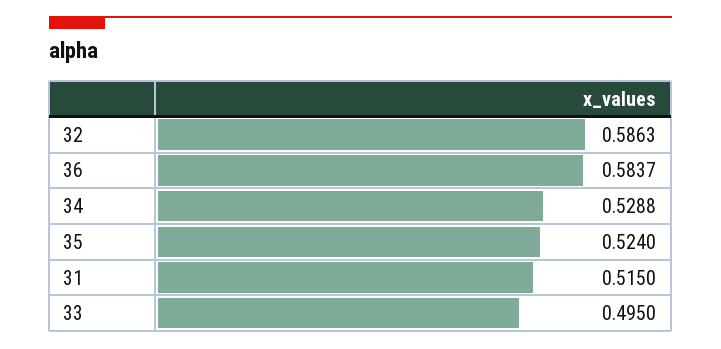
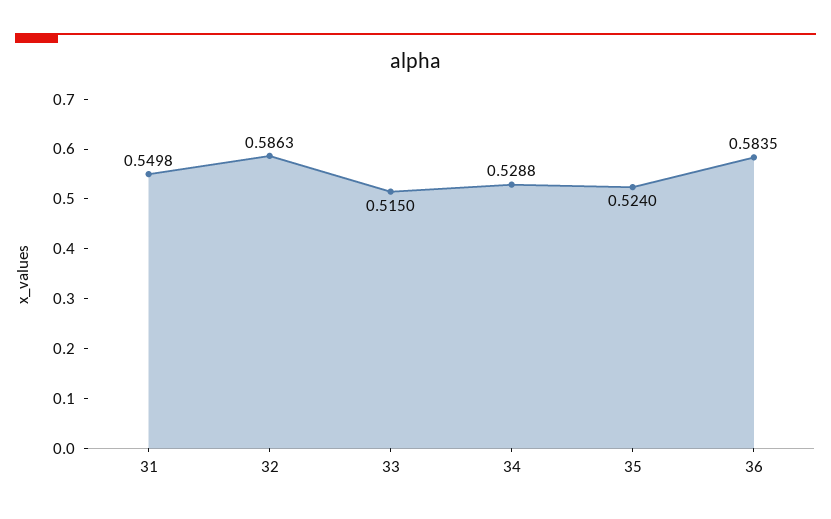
36: 0.5837 -> 0.5835
31: 0.515 -> 0.5498
33: 0.495 -> 0.515

